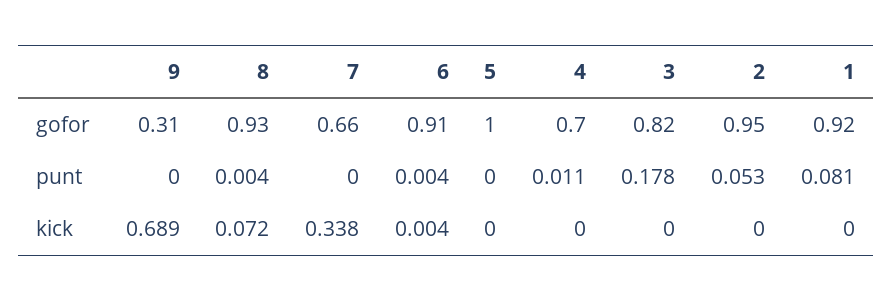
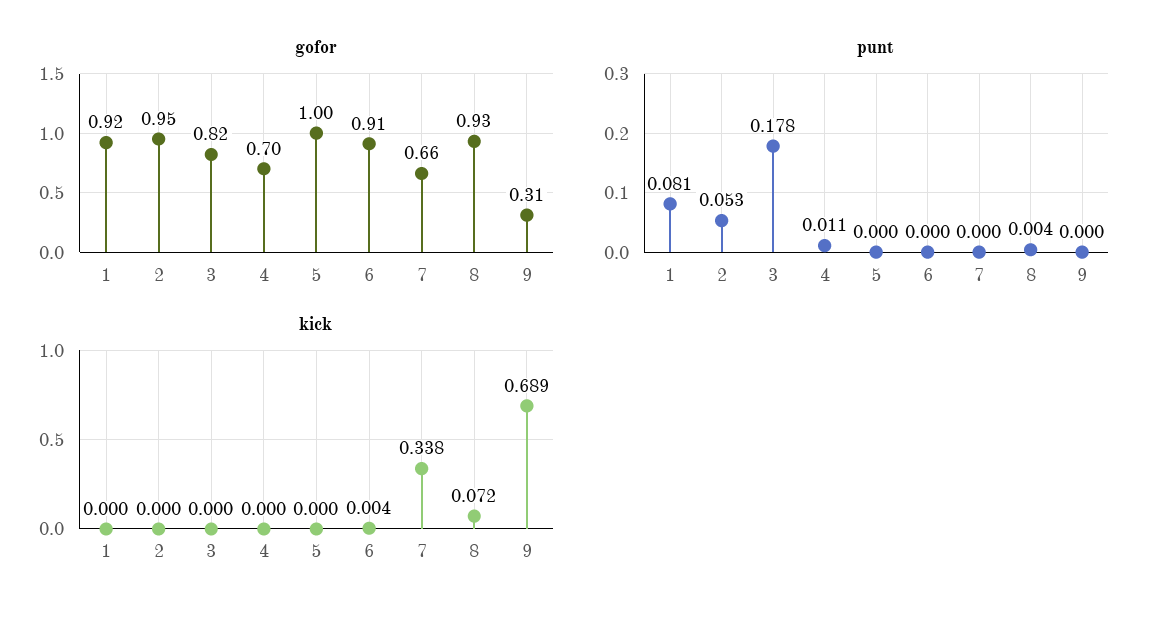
punt, 6: 0.004 -> 0

